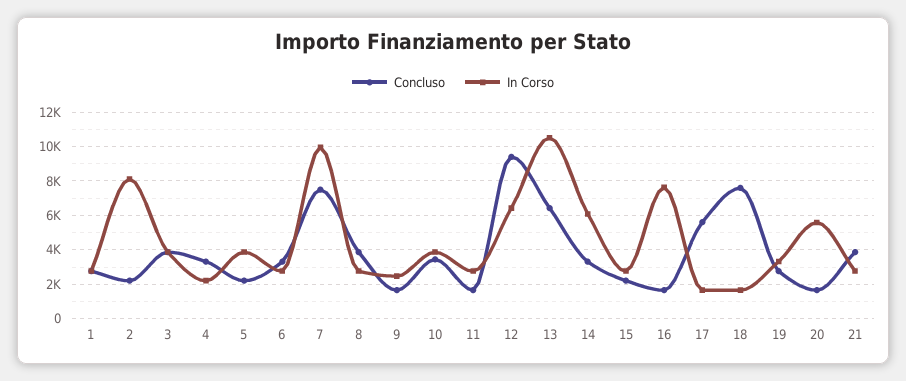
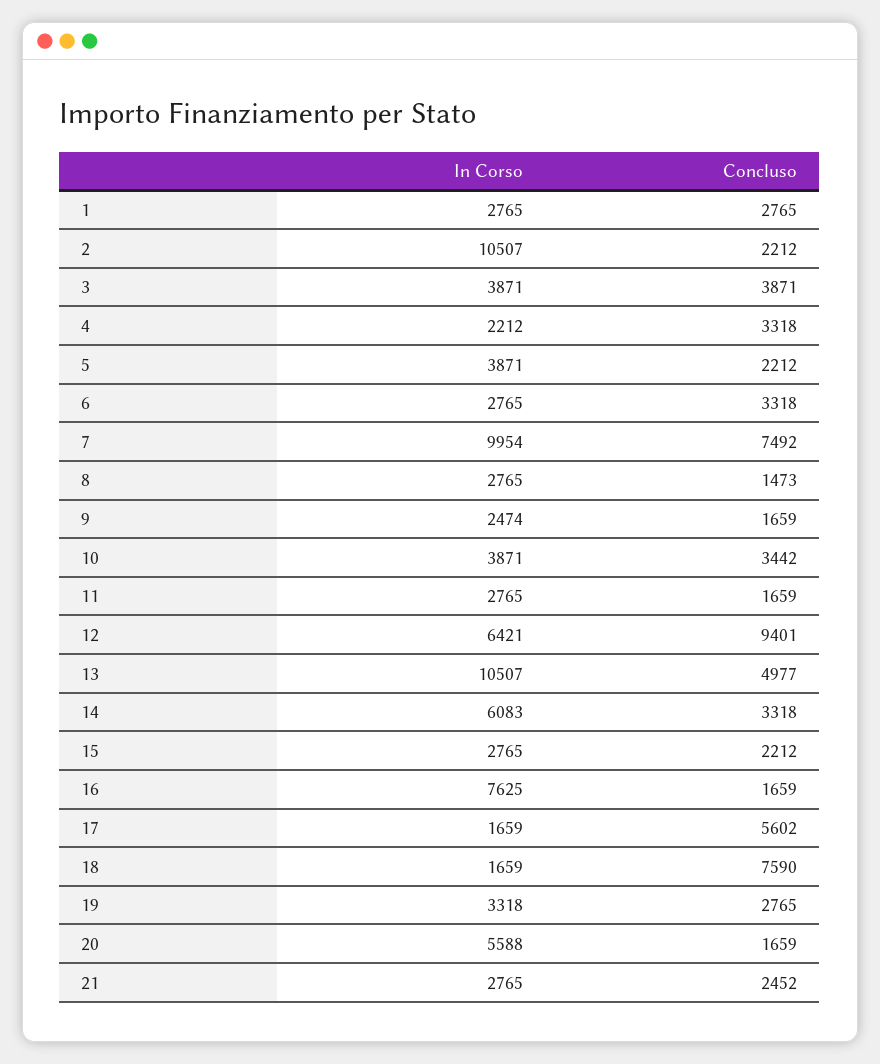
In Corso, 2: 8000 -> 10507
Concluso, 8: 4000 -> 1473
Concluso, 13: 6500 -> 4977
Concluso, 21: 4000 -> 2452

